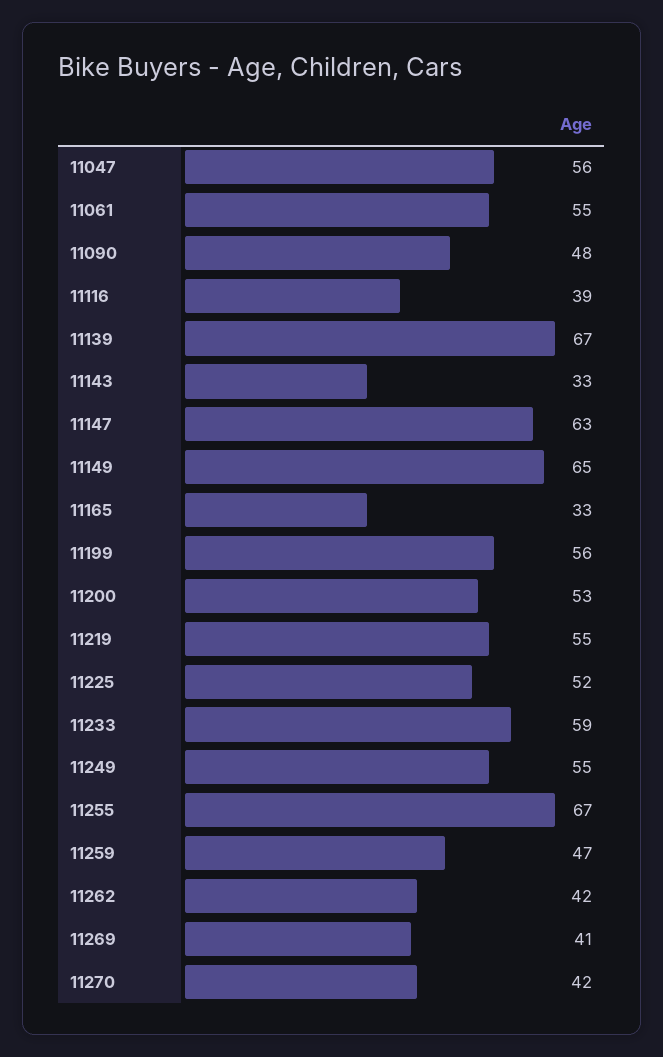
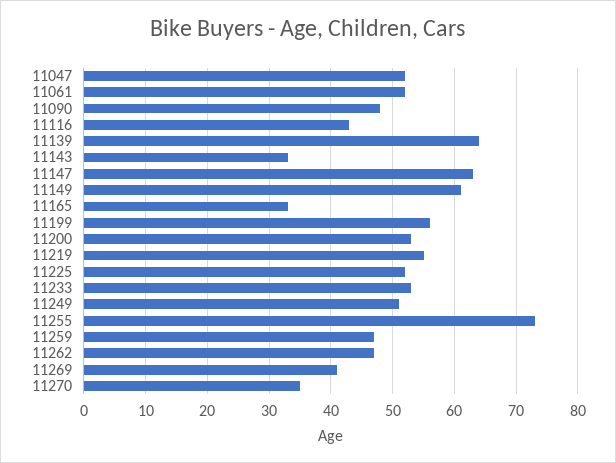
11047: 56 -> 52
11061: 55 -> 52
11116: 39 -> 43
11139: 67 -> 64
11149: 65 -> 61
11233: 59 -> 53
11249: 55 -> 51
11255: 67 -> 73
11262: 42 -> 47
11270: 42 -> 35

